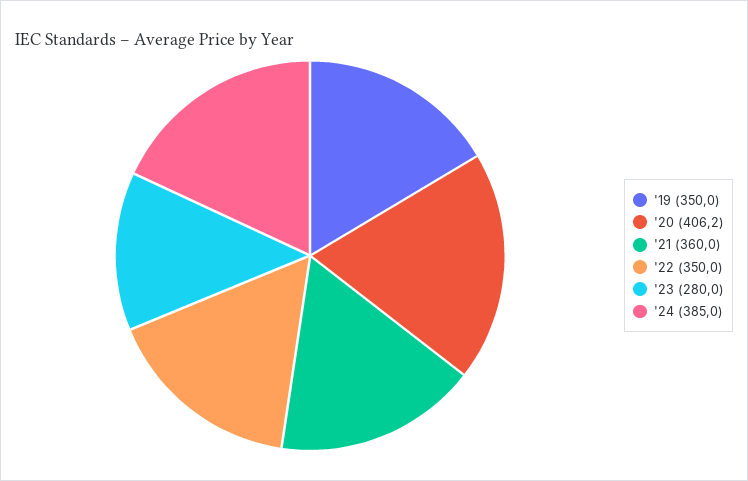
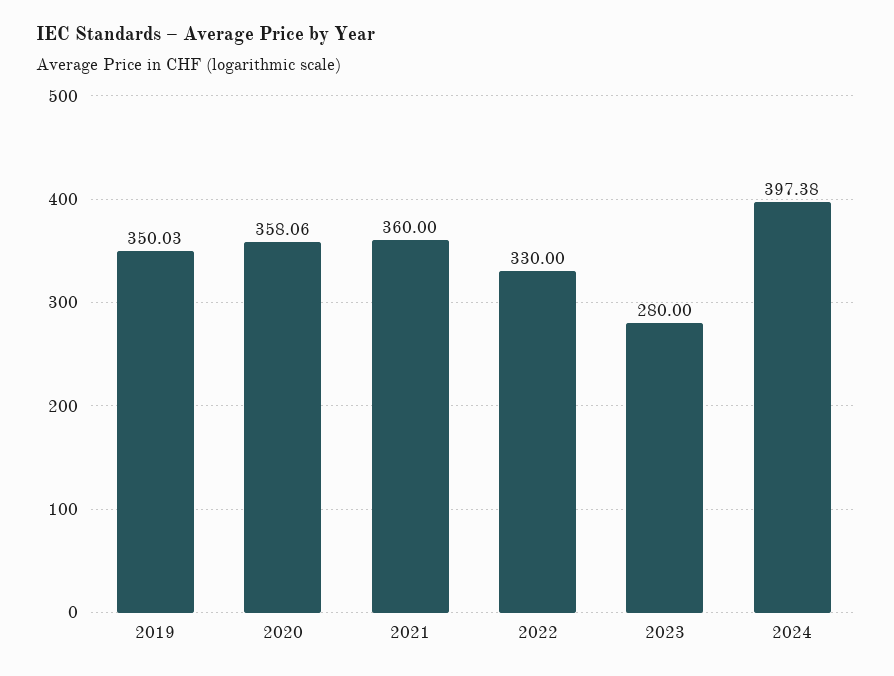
'20: 406.2 -> 358.06
'22: 350 -> 330
'24: 385 -> 397.38

